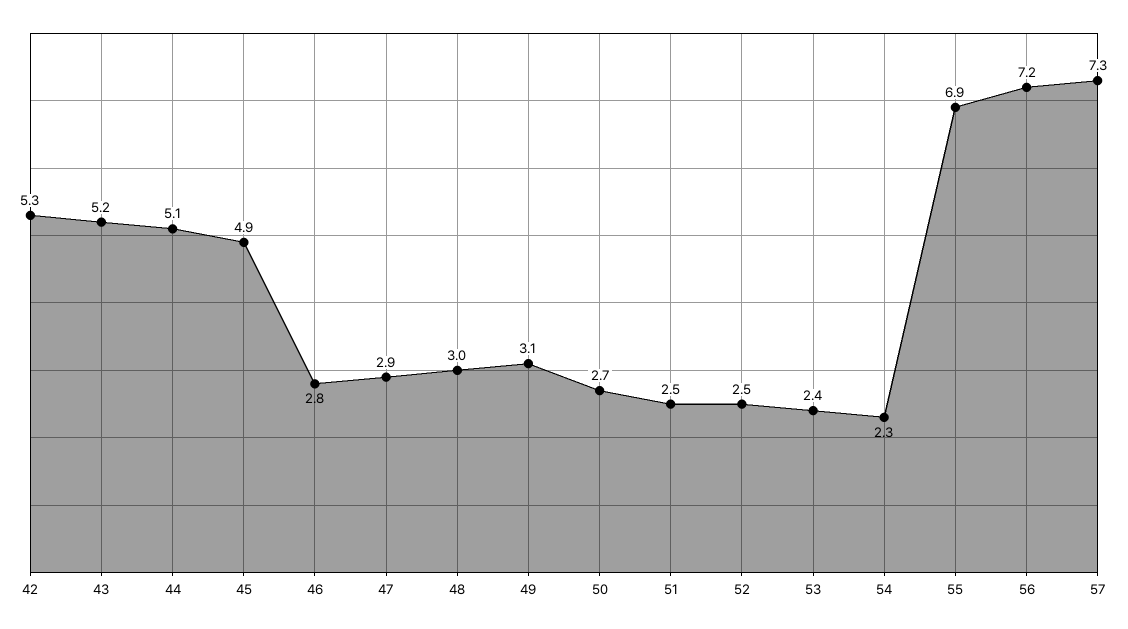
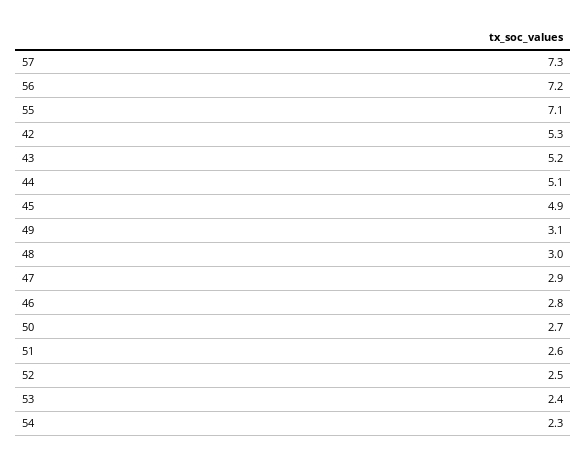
51: 2.5 -> 2.6
55: 6.9 -> 7.1

